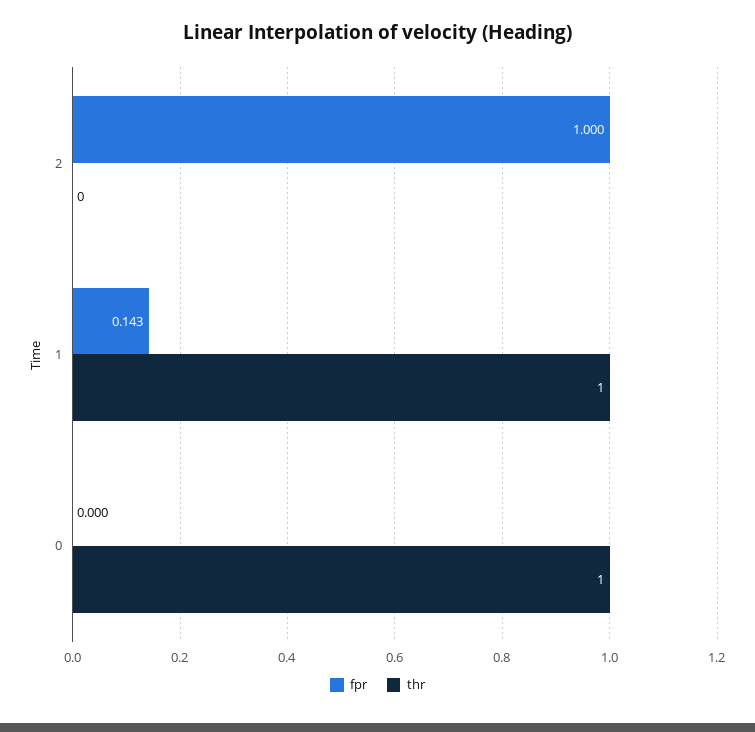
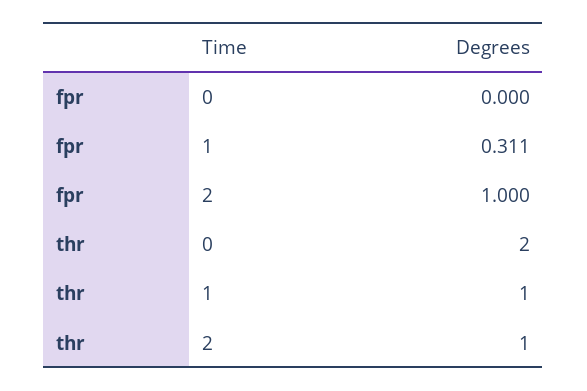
thr, 2: 0 -> 1
fpr, 1: 0.143 -> 0.311
thr, 0: 1 -> 2

